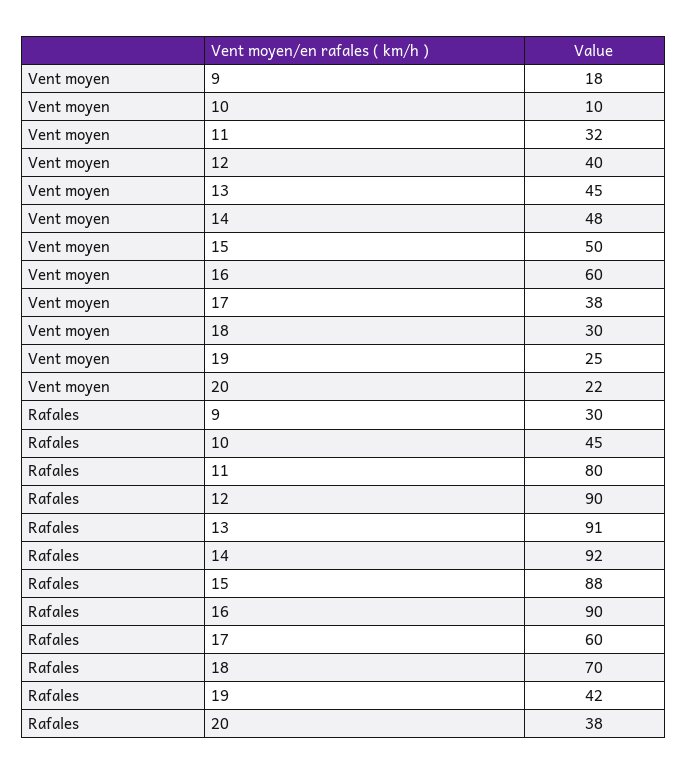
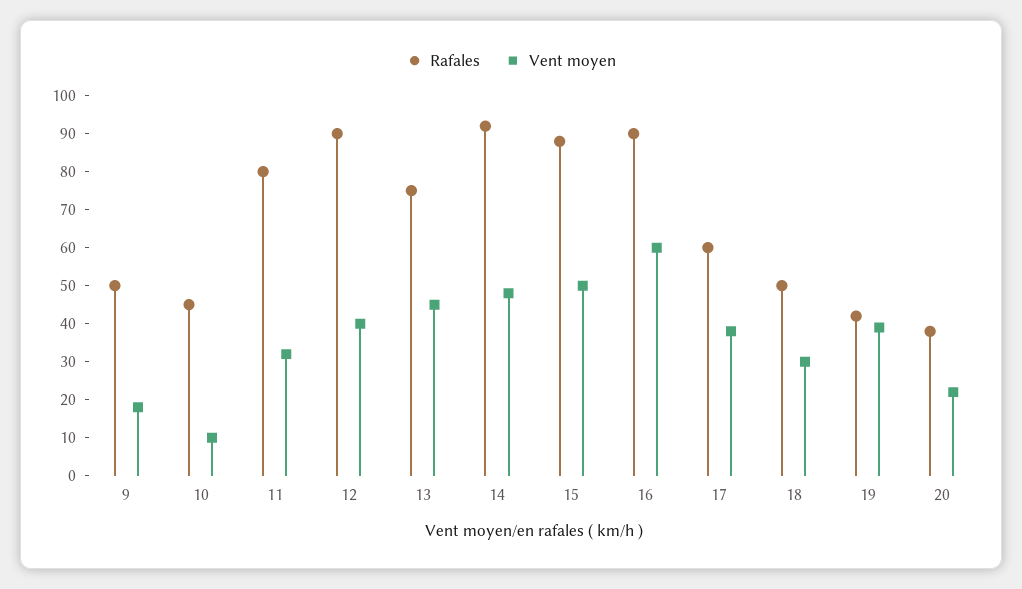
Vent moyen, 19: 25 -> 40
Rafales, 9: 30 -> 50
Rafales, 13: 91 -> 75
Rafales, 18: 70 -> 50

